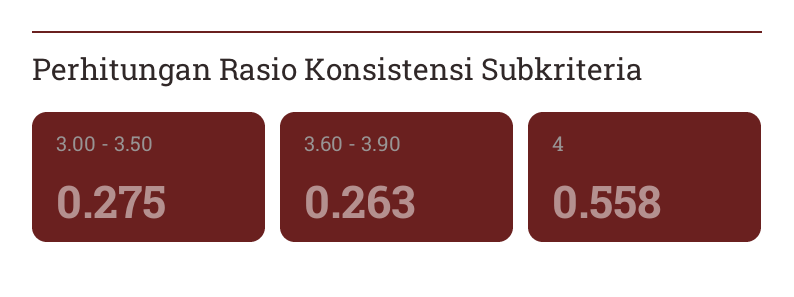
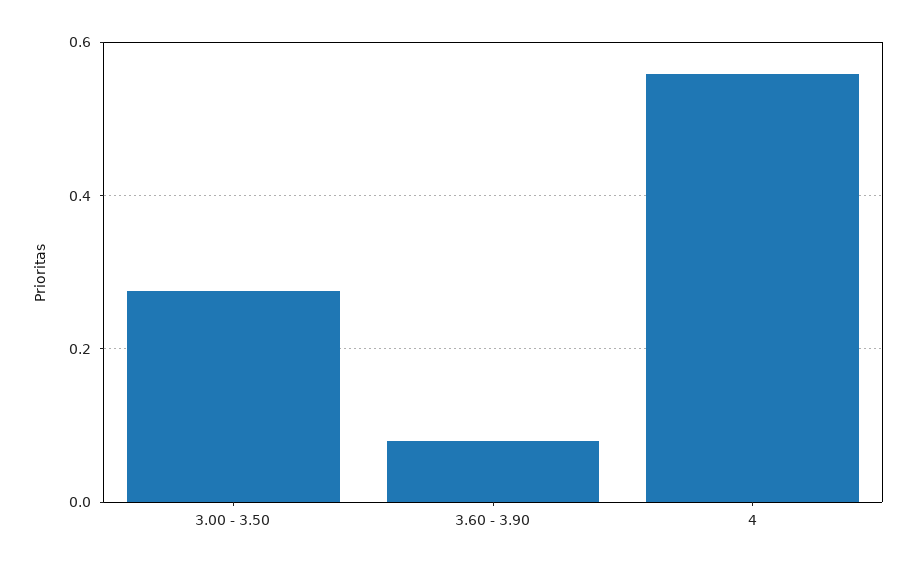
3.60 - 3.90: 0.263 -> 0.08

